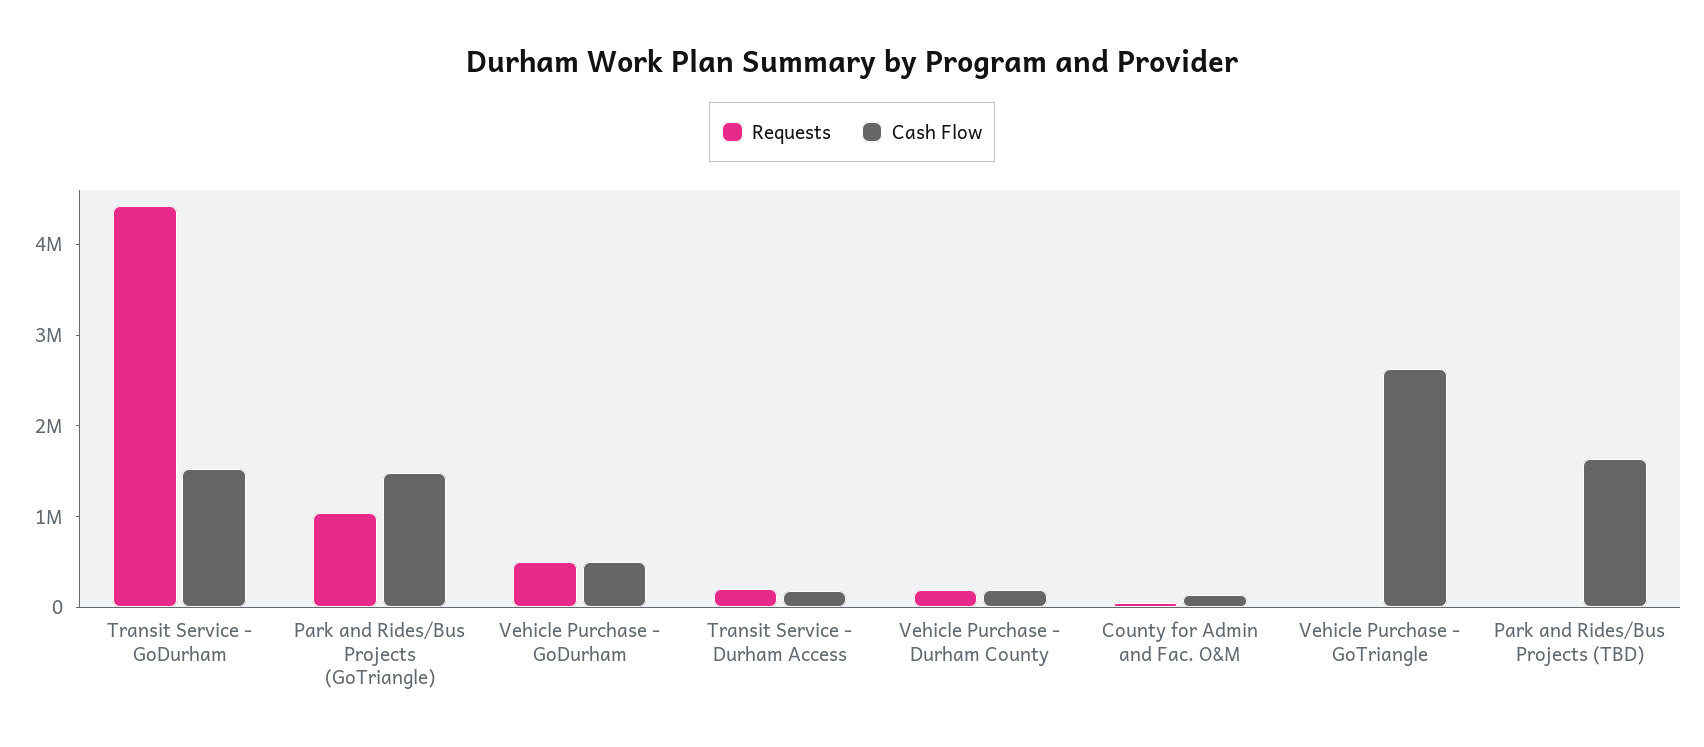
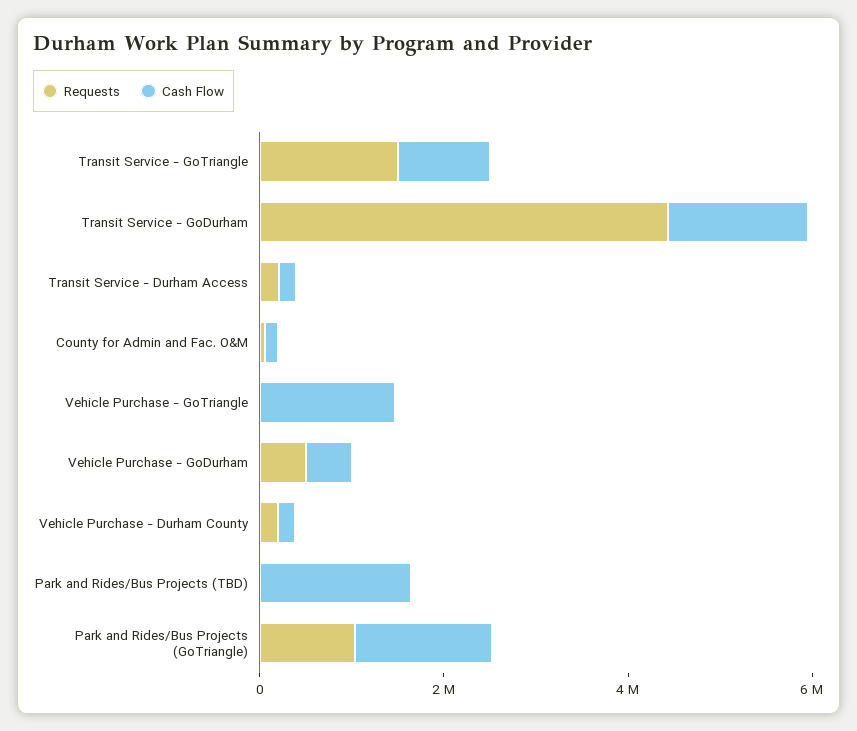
Cash Flow, Vehicle Purchase - GoTriangle: 2600000 -> 1500000
Requests, Transit Service - GoTriangle: none -> 1500000
Cash Flow, Transit Service - GoTriangle: none -> 1000000

